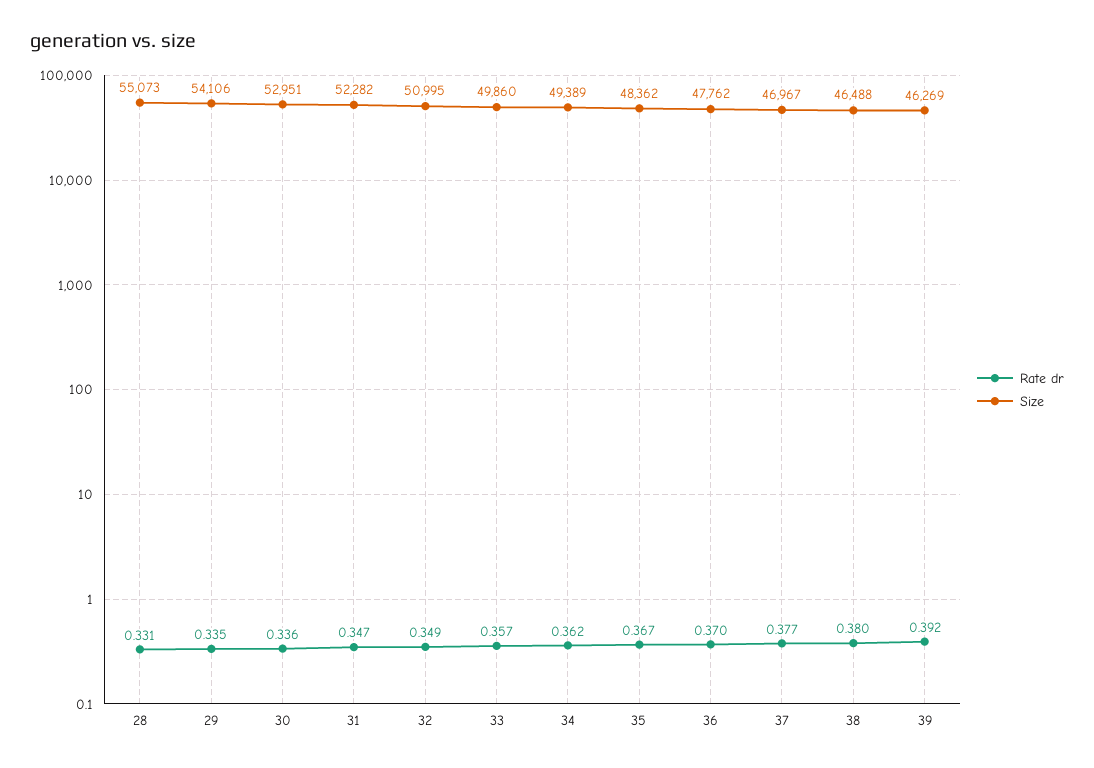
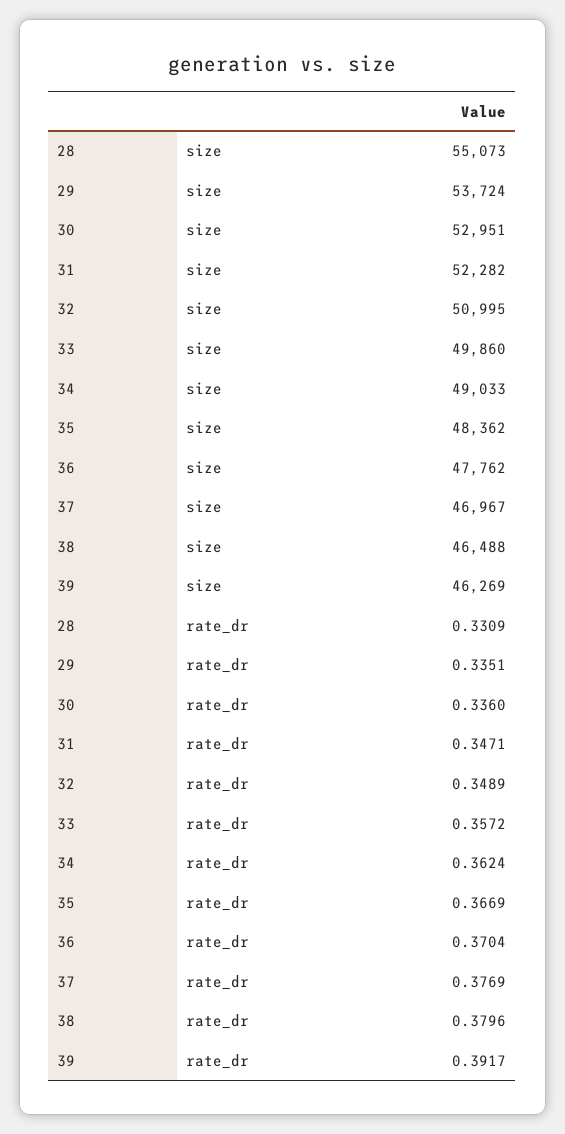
Size, 29: 54106 -> 53724
Size, 34: 49389 -> 49033

